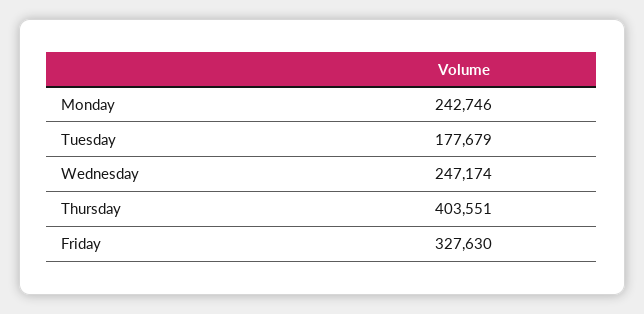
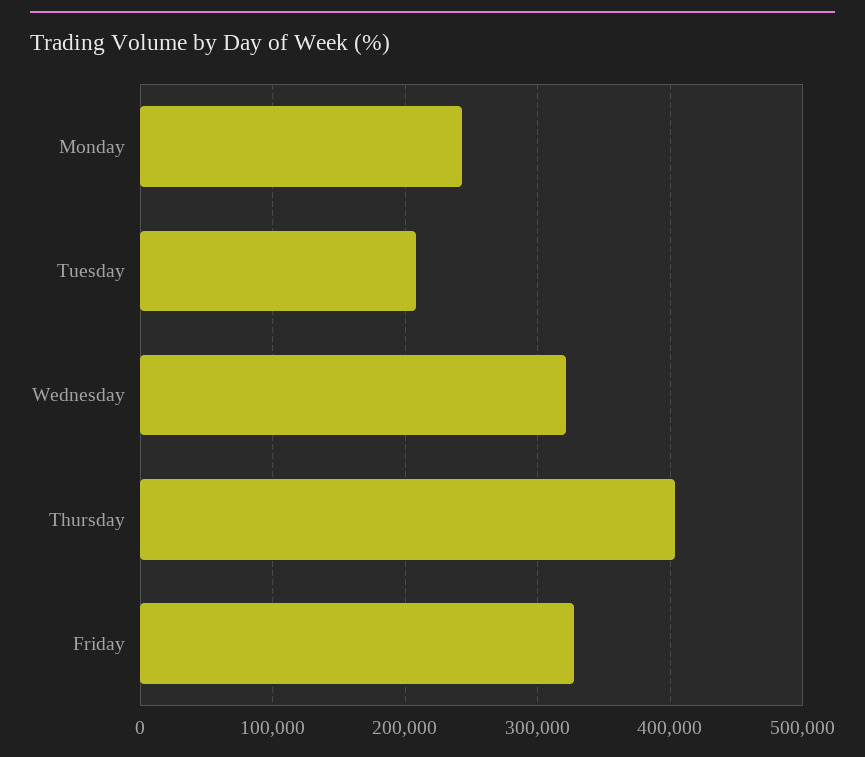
Tuesday: 177679 -> 210000
Wednesday: 247174 -> 320000

